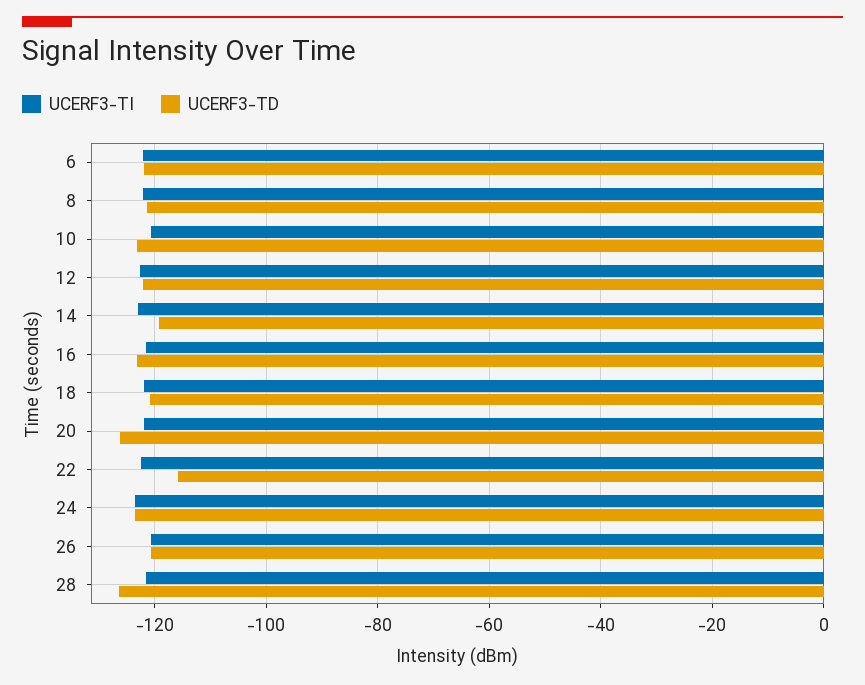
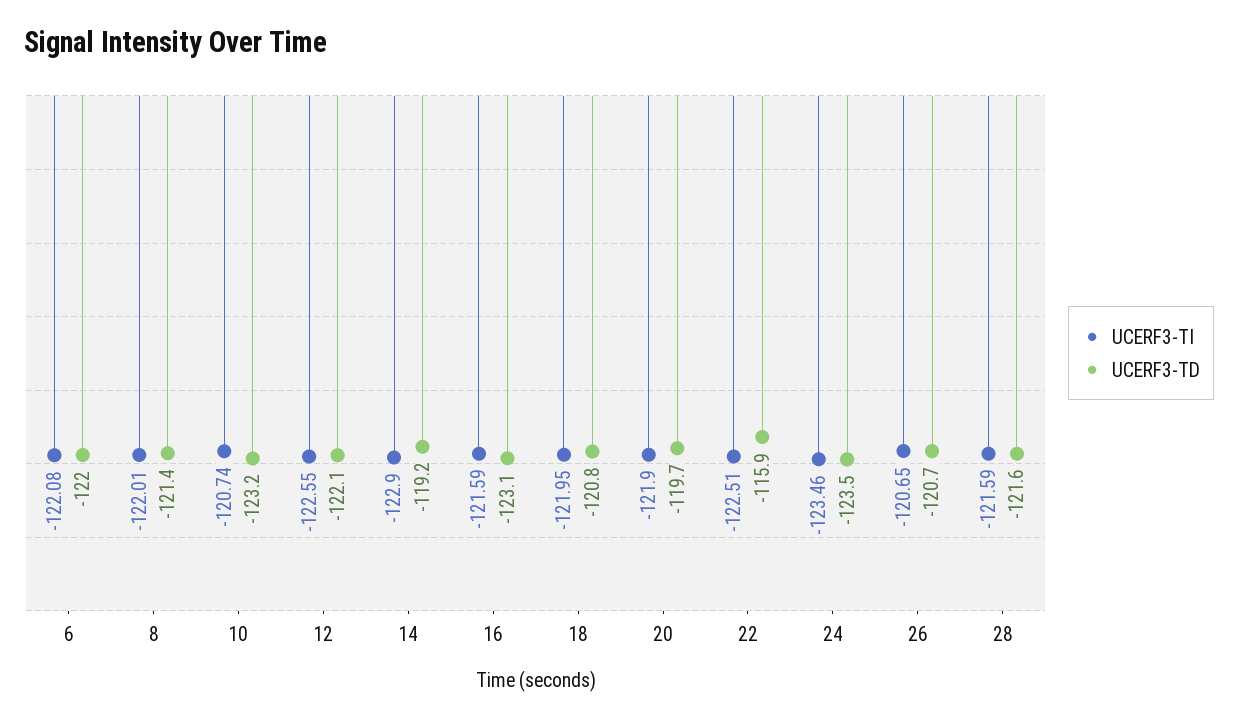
UCERF3-TD, 20: -126 -> -119.7
UCERF3-TD, 28: -126 -> -121.6

